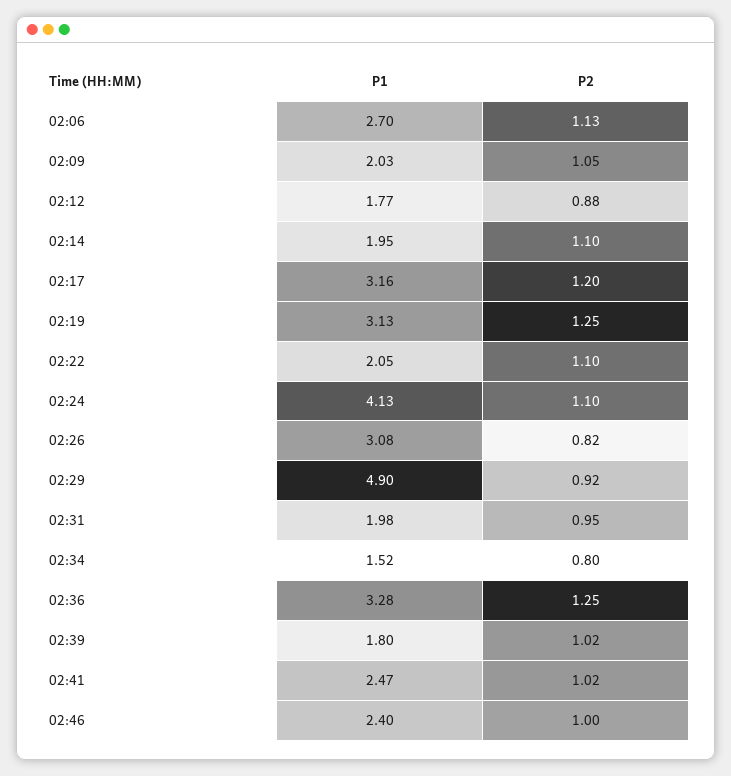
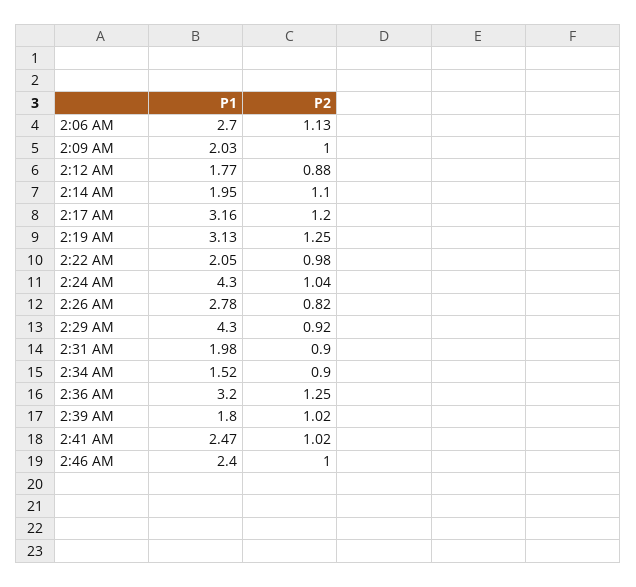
P2, 02:09: 1.05 -> 1
P2, 02:22: 1.1 -> 0.98
P1, 02:24: 4.13 -> 4.3
P2, 02:24: 1.1 -> 1.04
P1, 02:26: 3.08 -> 2.78
P1, 02:29: 4.9 -> 4.3
P2, 02:31: 0.95 -> 0.9
P2, 02:34: 0.8 -> 0.9
P1, 02:36: 3.28 -> 3.2

